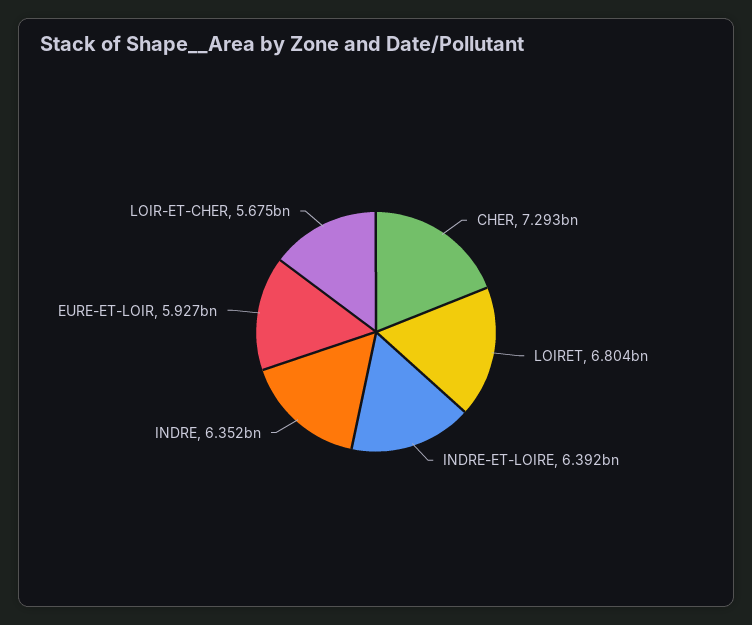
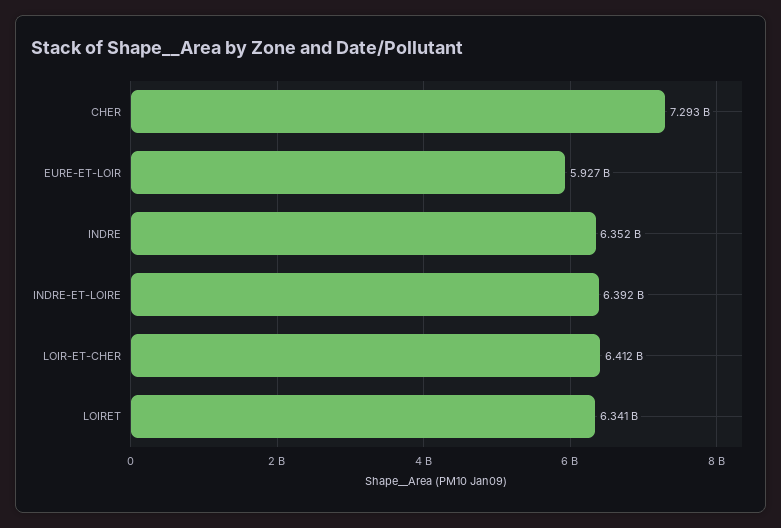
LOIRET: 6804000000 -> 6341000000
LOIR-ET-CHER: 5675000000 -> 6412000000

